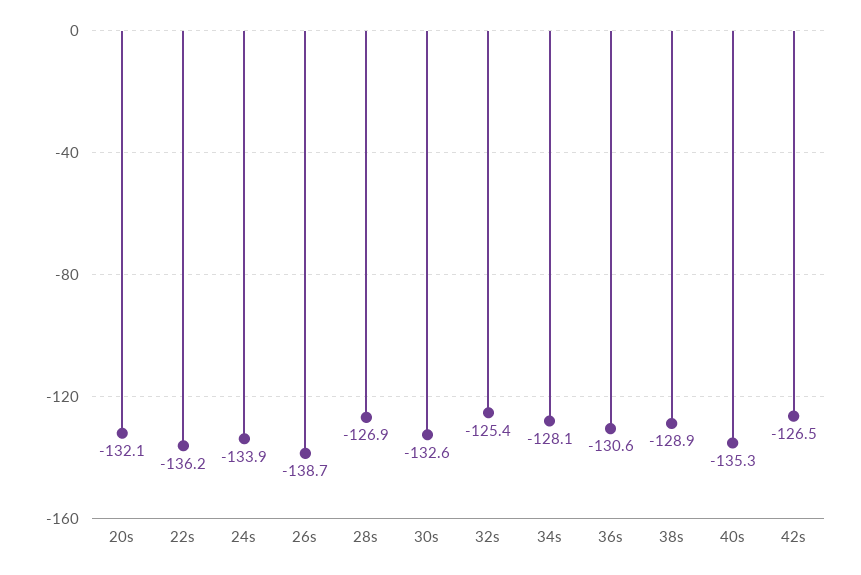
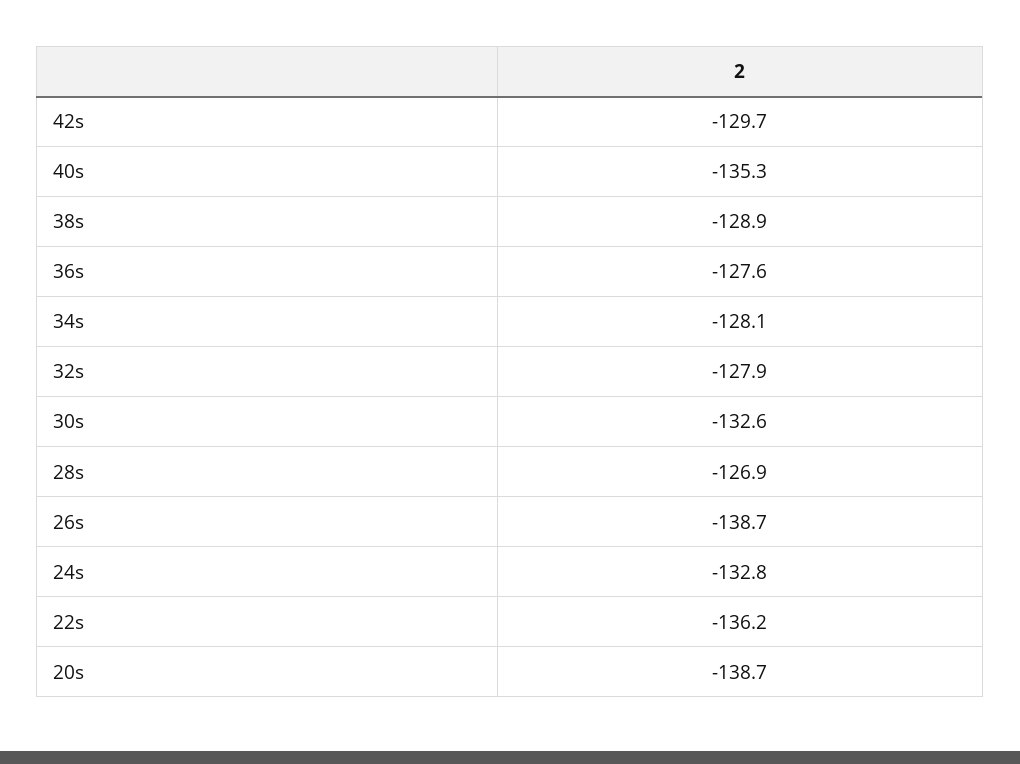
20s: -132.1 -> -138.7
24s: -133.9 -> -132.8
32s: -125.4 -> -127.9
36s: -130.6 -> -127.6
42s: -126.5 -> -129.7

